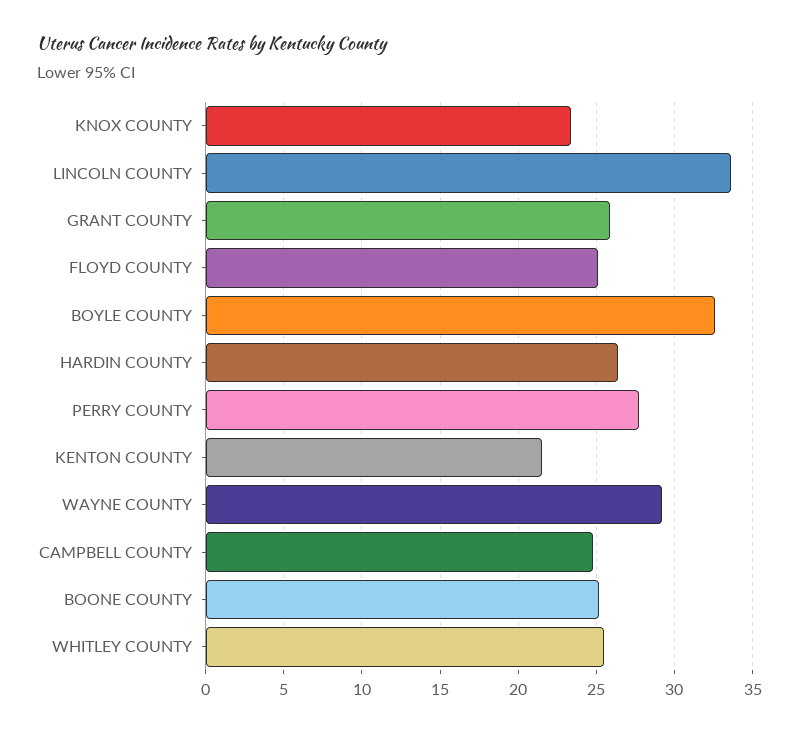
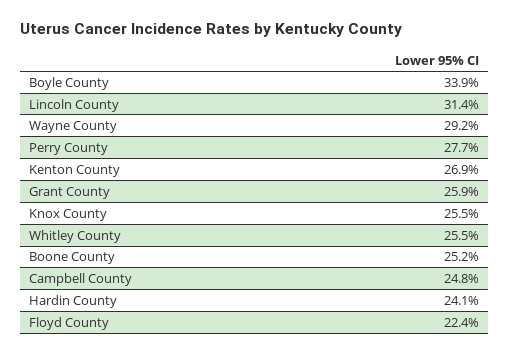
KNOX COUNTY: 23.5 -> 25.5
LINCOLN COUNTY: 33.5 -> 31.4
FLOYD COUNTY: 25 -> 22.4
BOYLE COUNTY: 32.5 -> 33.9
HARDIN COUNTY: 26.5 -> 24.1
KENTON COUNTY: 21.5 -> 26.9

